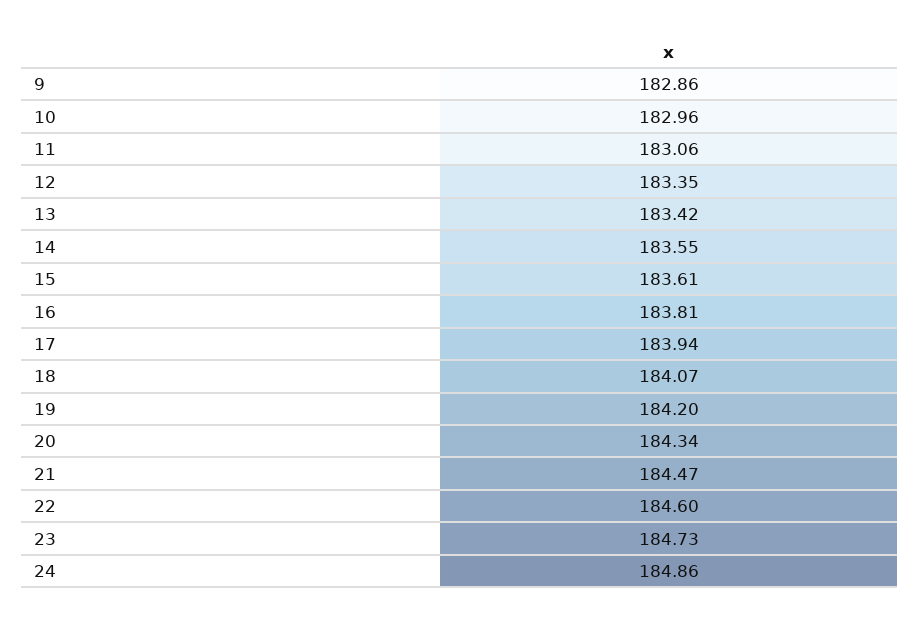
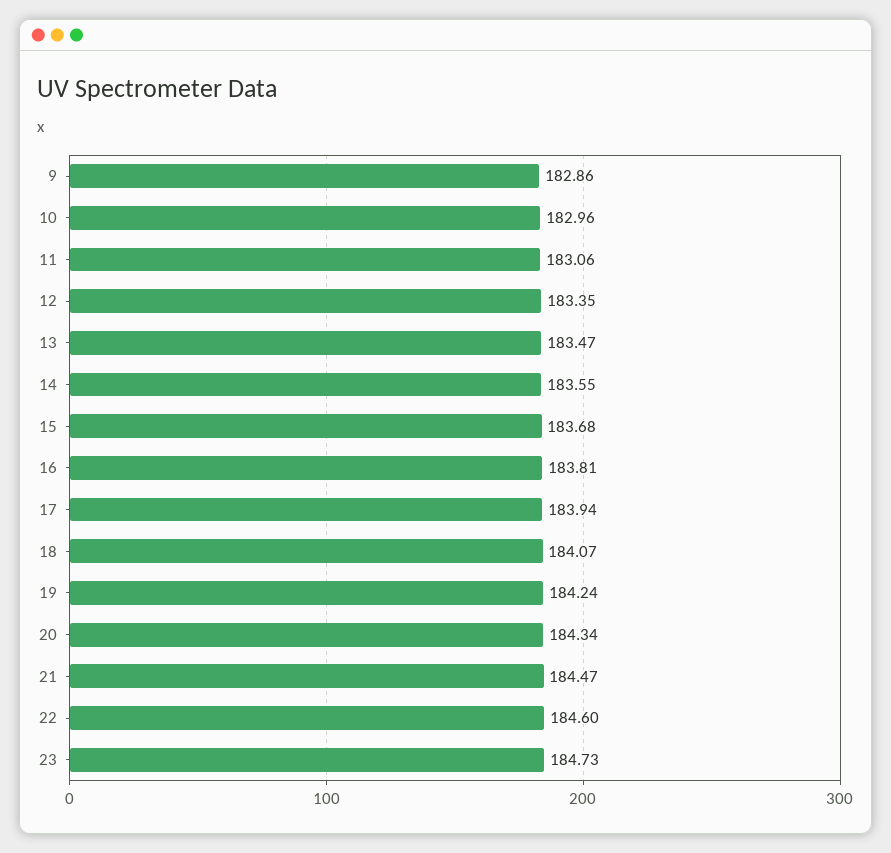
13: 183.42 -> 183.47
15: 183.61 -> 183.68
19: 184.2 -> 184.24
24: 184.86 -> none

